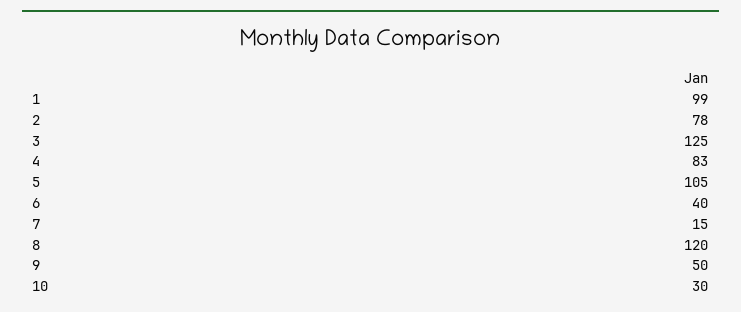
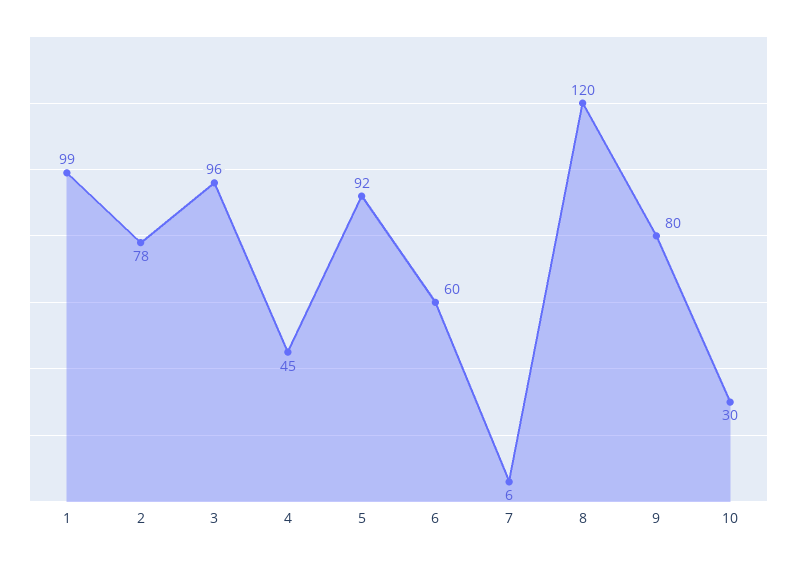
3: 125 -> 96
4: 83 -> 45
5: 105 -> 92
6: 40 -> 60
7: 15 -> 6
9: 50 -> 80

